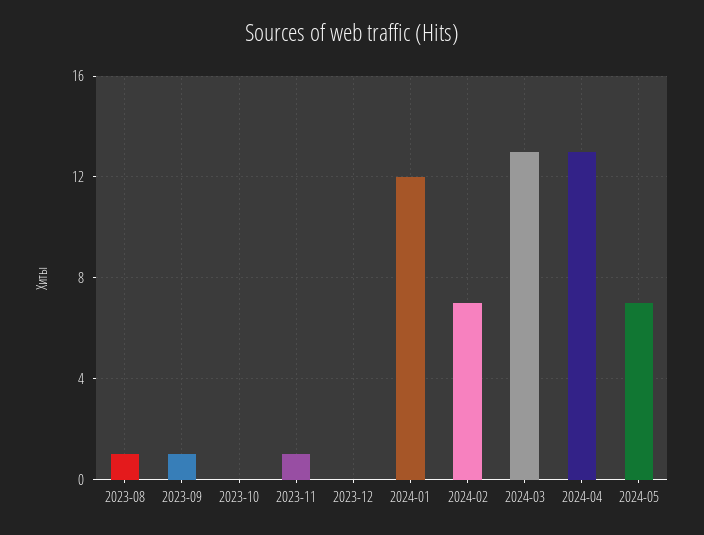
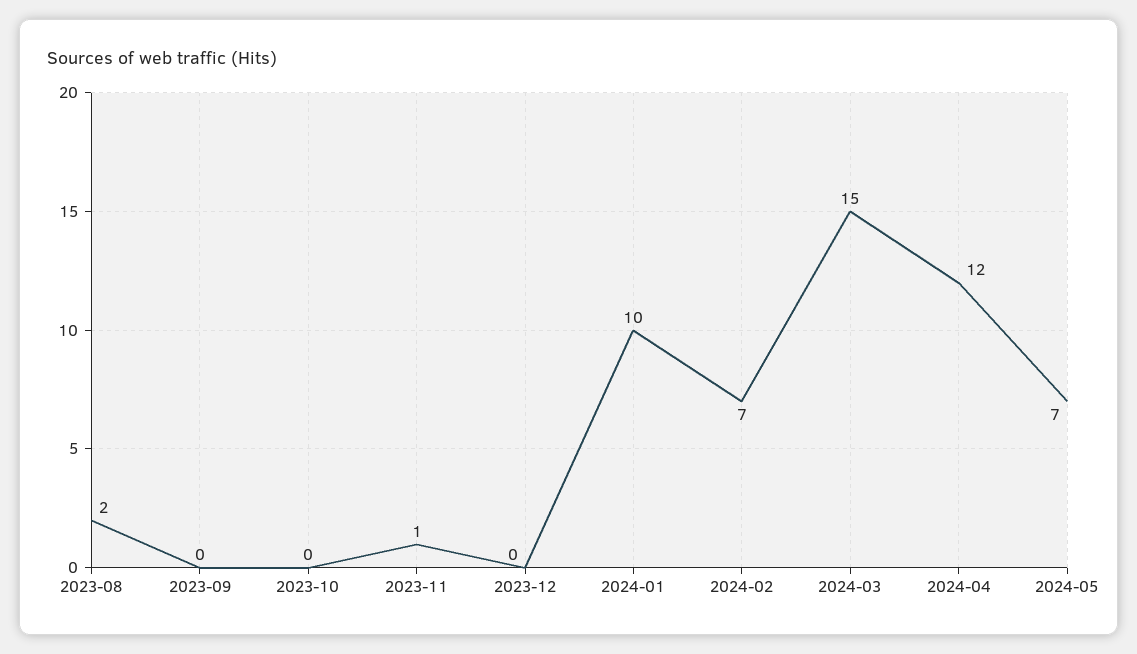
2023-08: 1 -> 2
2023-09: 1 -> 0
2024-01: 12 -> 10
2024-03: 13 -> 15
2024-04: 13 -> 12

